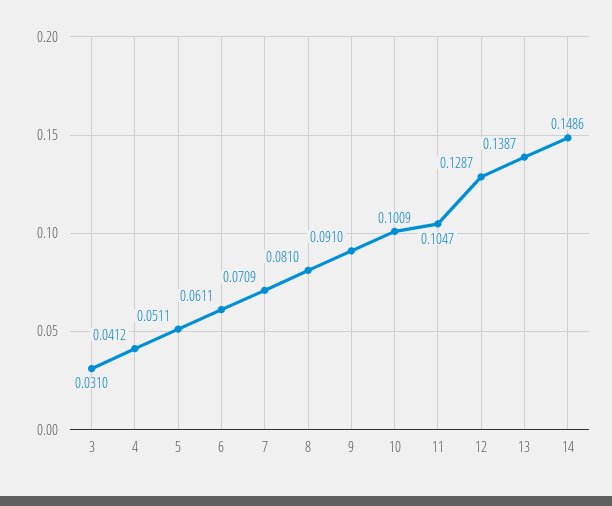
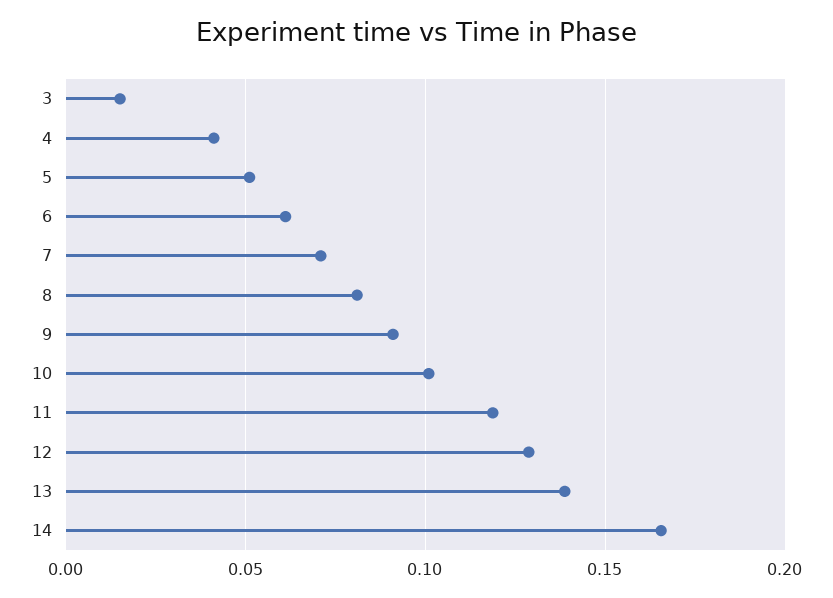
3: 0.031 -> 0.015
11: 0.1047 -> 0.12
14: 0.1486 -> 0.165

